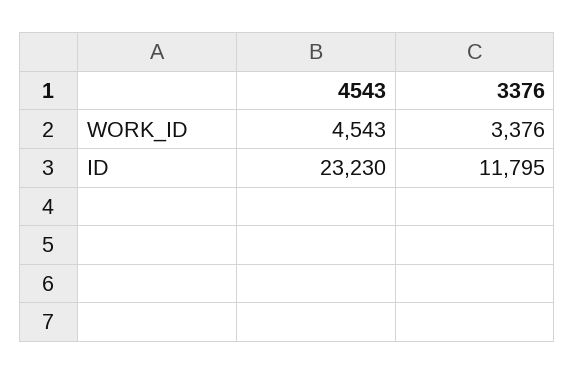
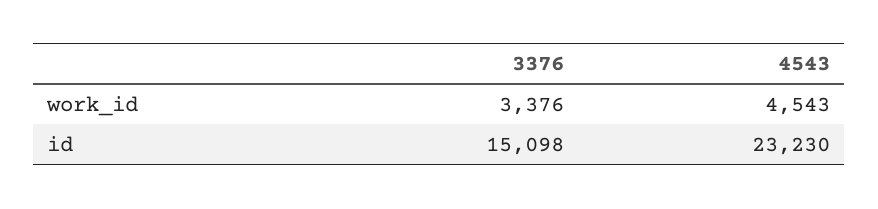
3376, ID: 11795 -> 15098

